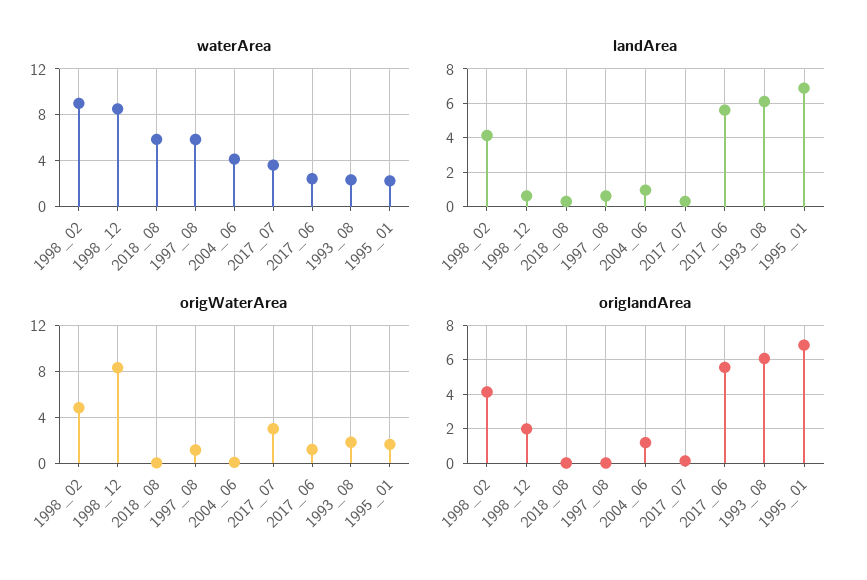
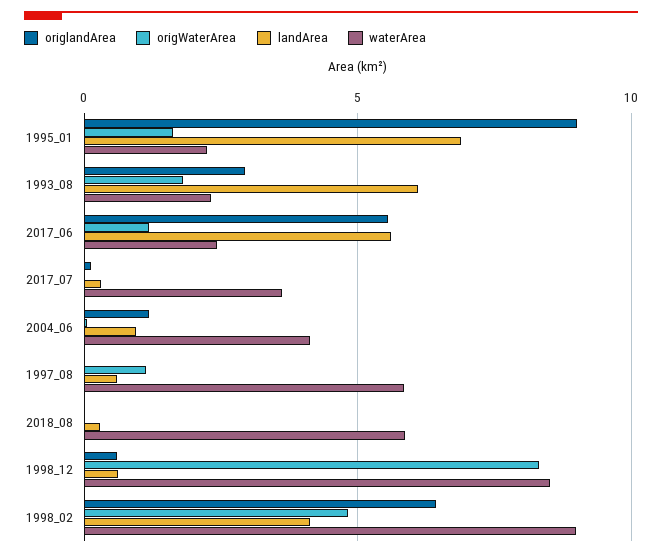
origWaterArea, 2017_07: 3 -> 0
origlandArea, 1998_02: 4 -> 6.5
origlandArea, 1998_12: 2 -> 0.5
origlandArea, 1993_08: 6 -> 3
origlandArea, 1995_01: 7 -> 9

